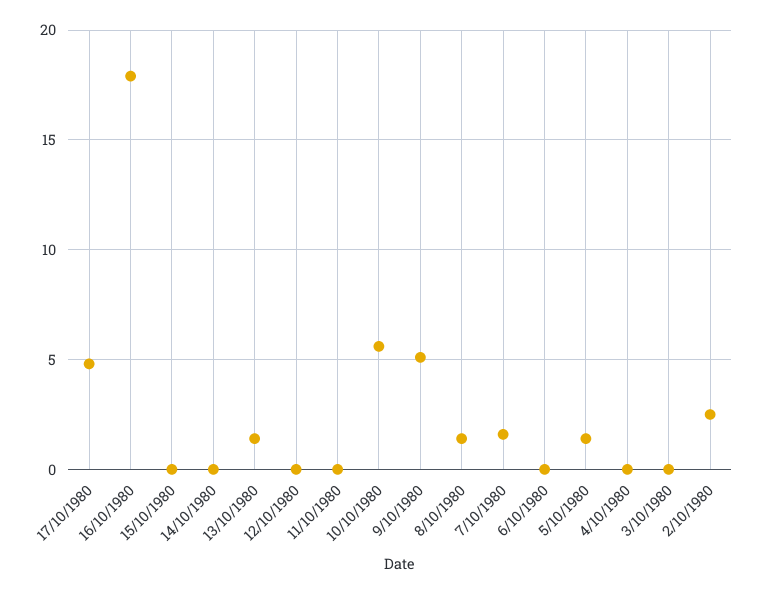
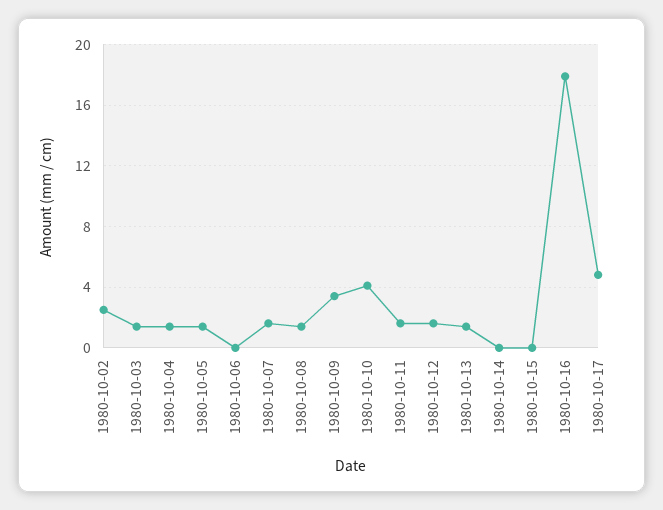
12/10/1980: 0 -> 1.5
11/10/1980: 0 -> 1.5
10/10/1980: 5.5 -> 4
9/10/1980: 5 -> 3.5
4/10/1980: 0 -> 1.5
3/10/1980: 0 -> 1.5

